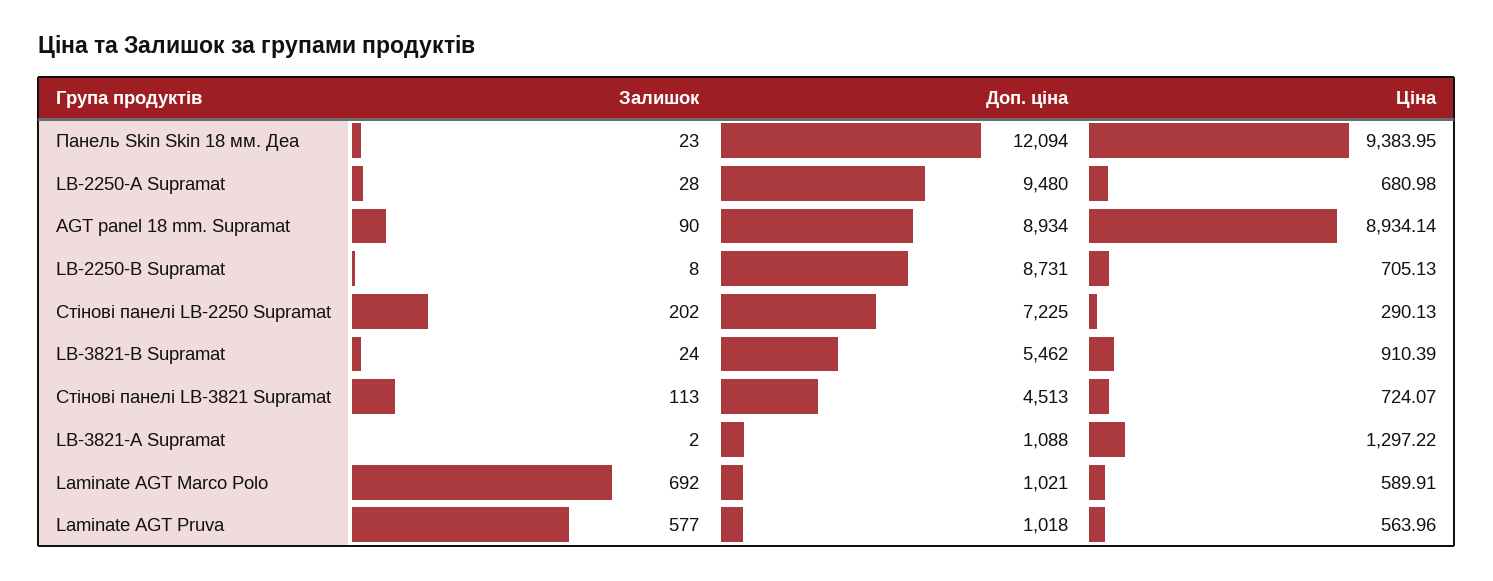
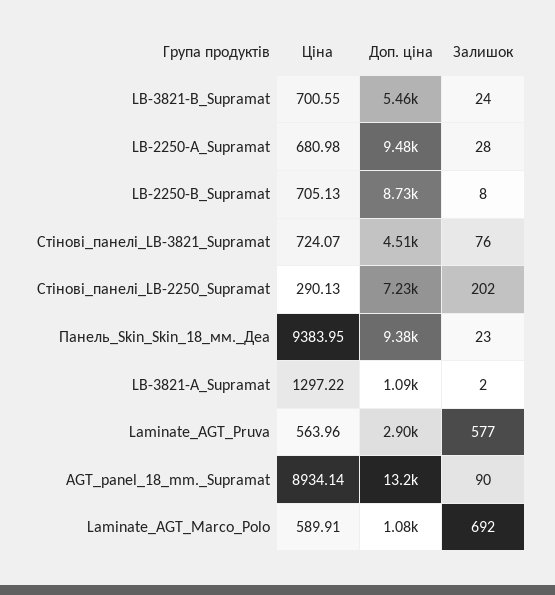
Доп. ціна, Панель Skin Skin 18 мм. Деа: 12094 -> 9380
Доп. ціна, AGT panel 18 mm. Supramat: 8934 -> 13200
Ціна, LB-3821-В Supramat: 910.39 -> 700.55
Залишок, Стінові панелі LB-3821 Supramat: 113 -> 76
Доп. ціна, Laminate AGT Marco Polo: 1021 -> 1080
Доп. ціна, Laminate AGT Pruva: 1018 -> 2900

